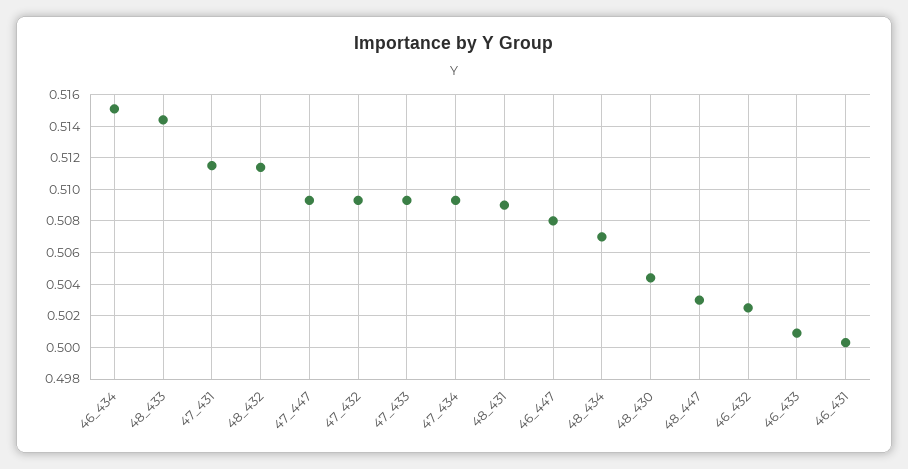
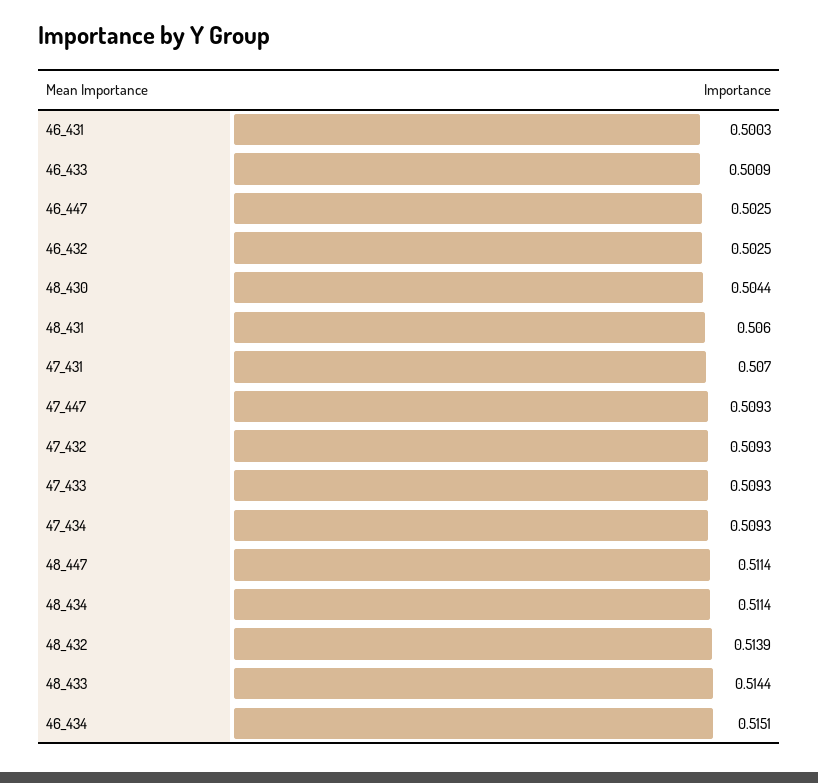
47_431: 0.5115 -> 0.507
48_432: 0.5115 -> 0.5139
48_431: 0.509 -> 0.506
46_447: 0.508 -> 0.5025
48_434: 0.507 -> 0.5114
48_447: 0.503 -> 0.5114

